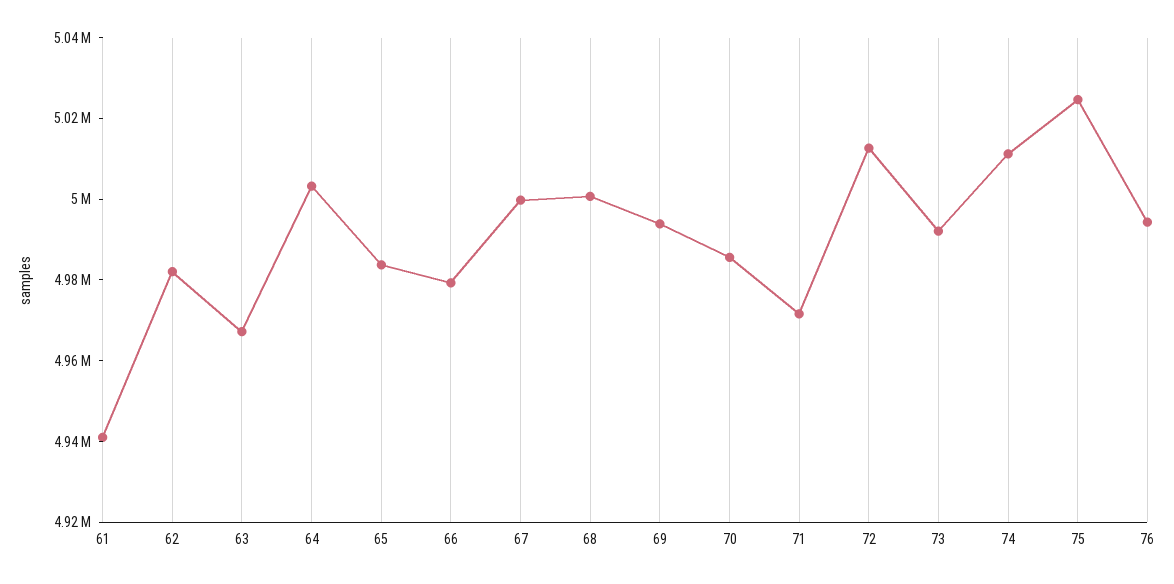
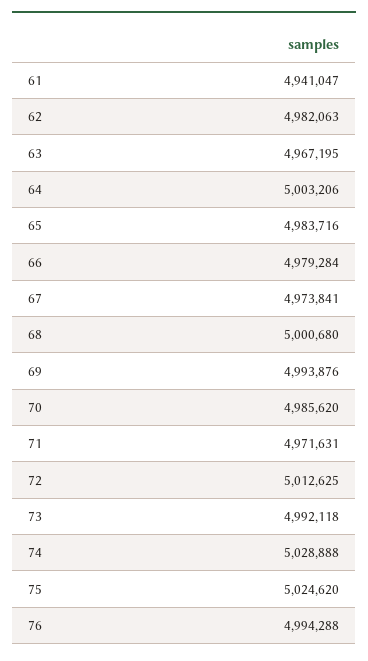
67: 5000000 -> 4973841
74: 5010000 -> 5028888

